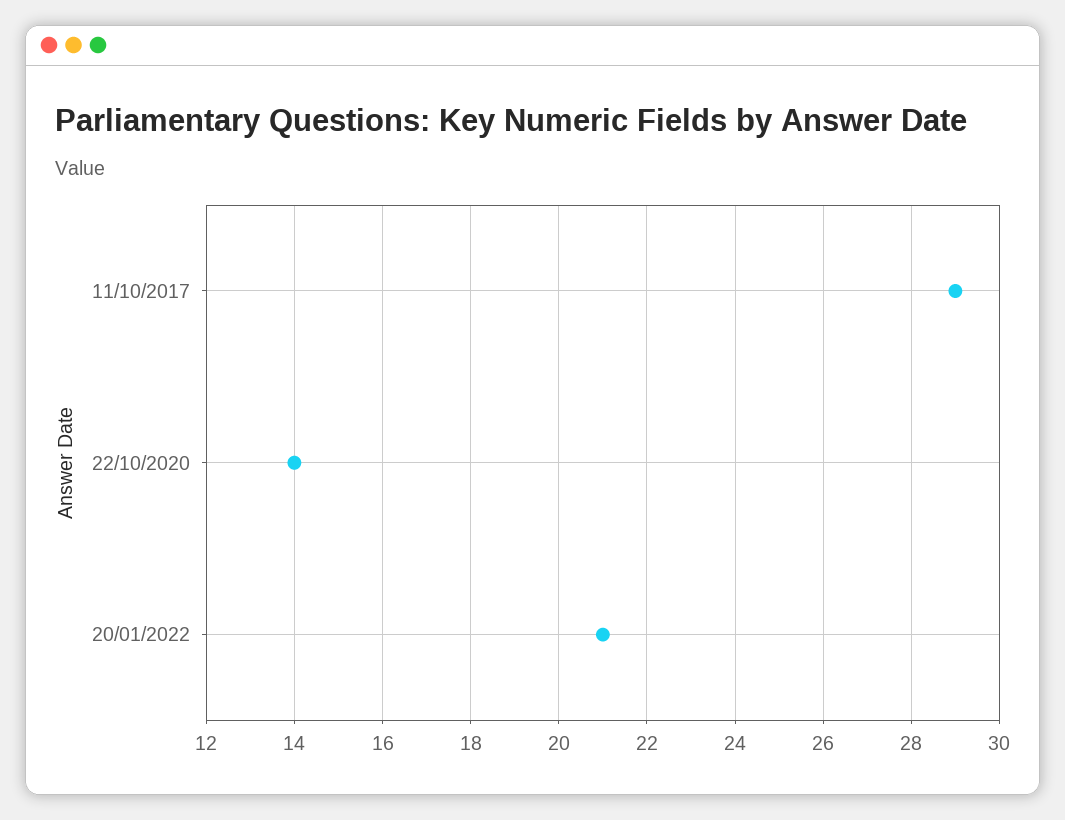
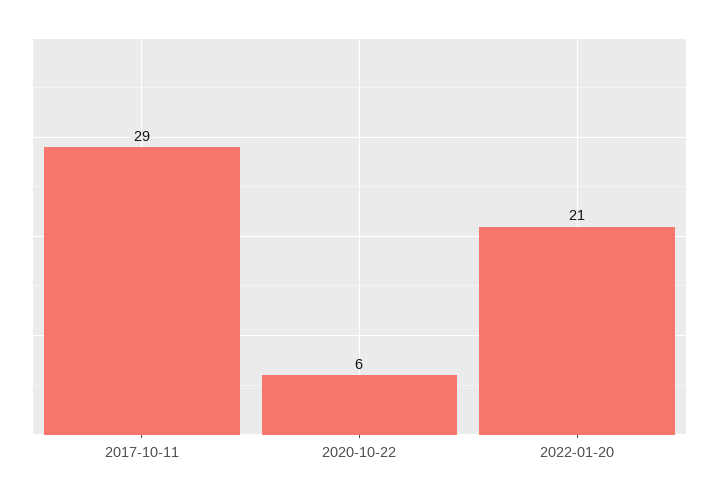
22/10/2020: 14 -> 6

